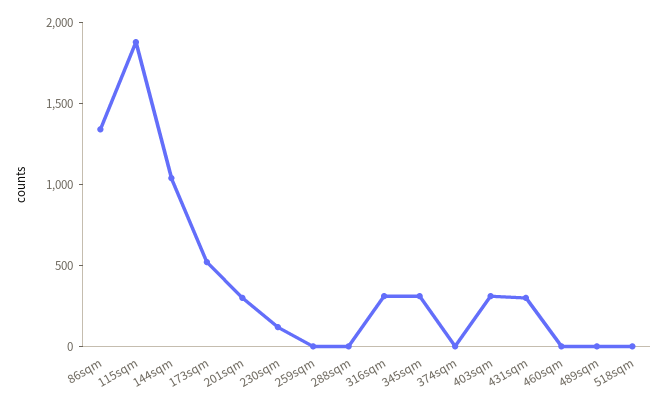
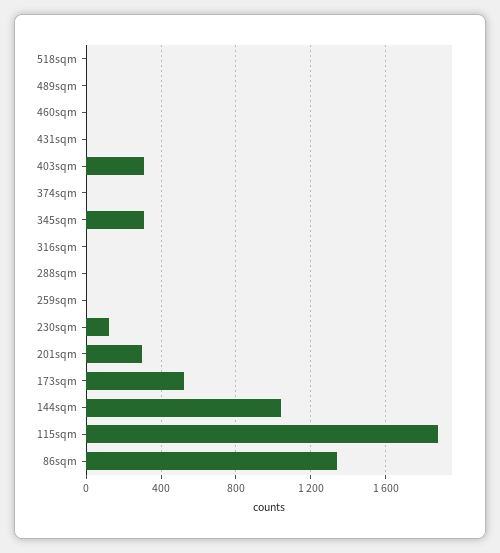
316sqm: 300 -> 0
431sqm: 300 -> 0

